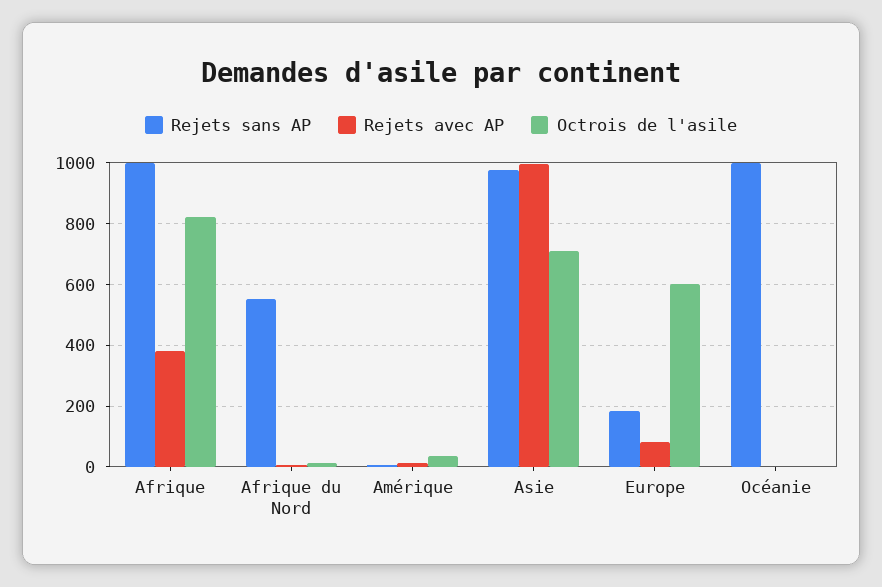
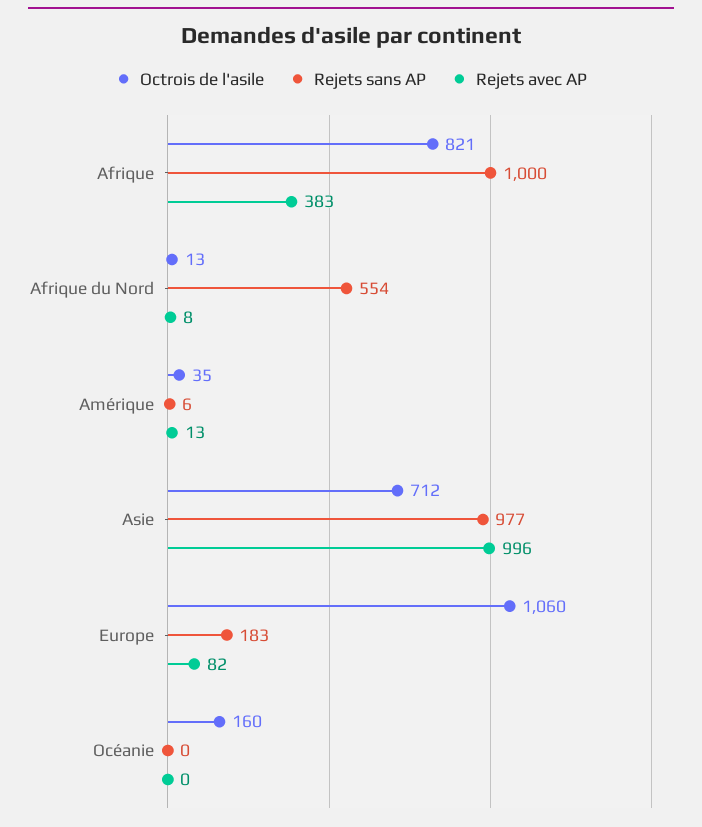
Octrois de l'asile, Europe: 600 -> 1060
Rejets sans AP, Océanie: 1000 -> 0
Octrois de l'asile, Océanie: 0 -> 160

